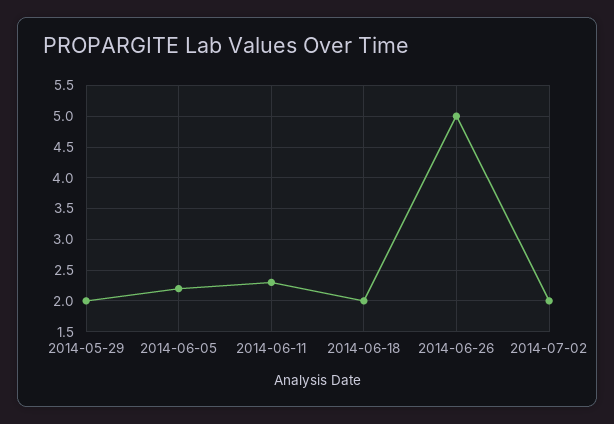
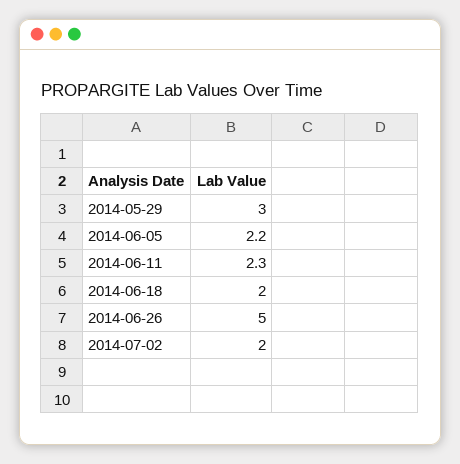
2014-05-29: 2 -> 3

